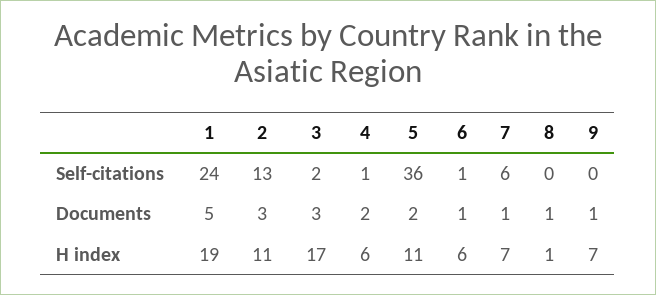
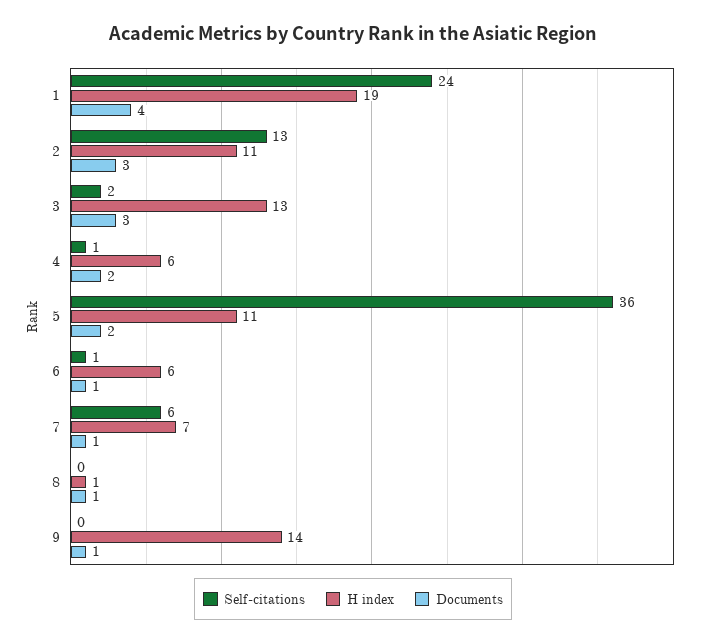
Documents, 1: 5 -> 4
H index, 3: 17 -> 13
H index, 9: 7 -> 14

